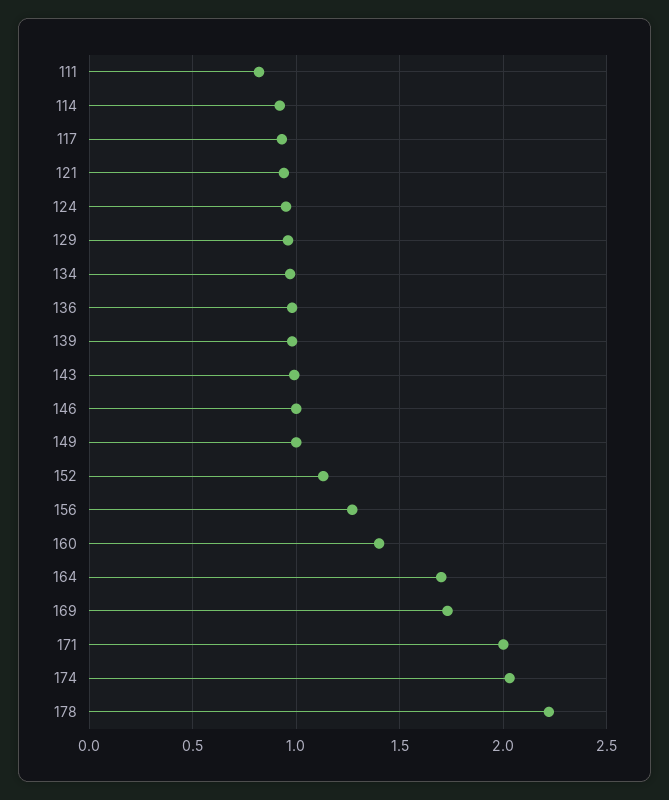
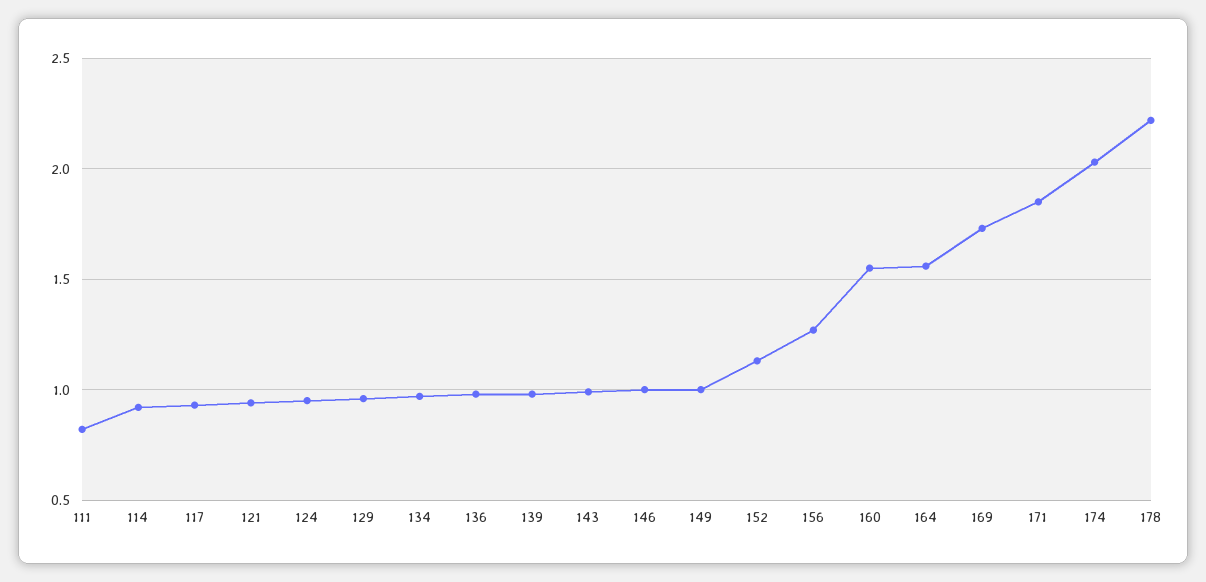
160: 1.4 -> 1.55
164: 1.7 -> 1.55
171: 2 -> 1.85

